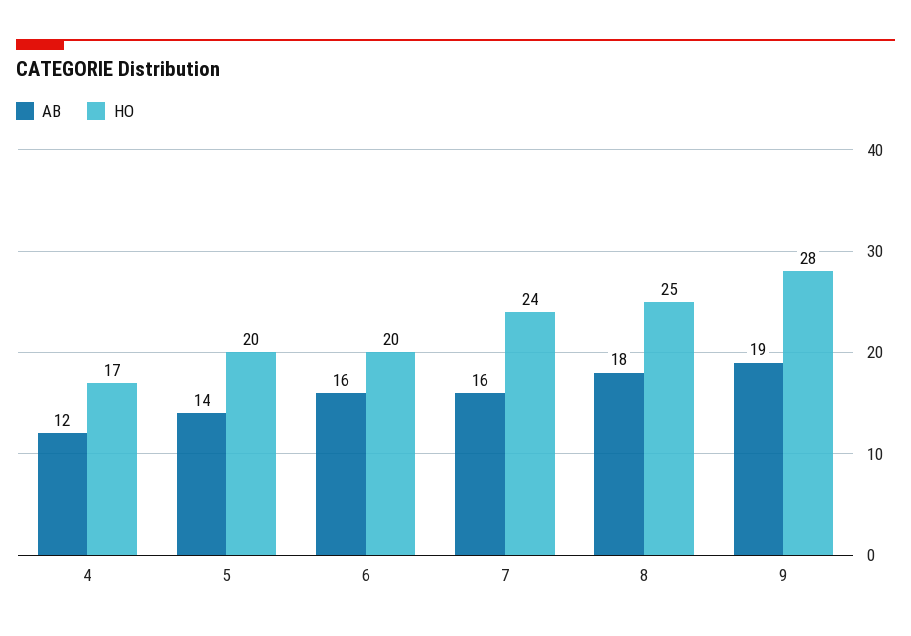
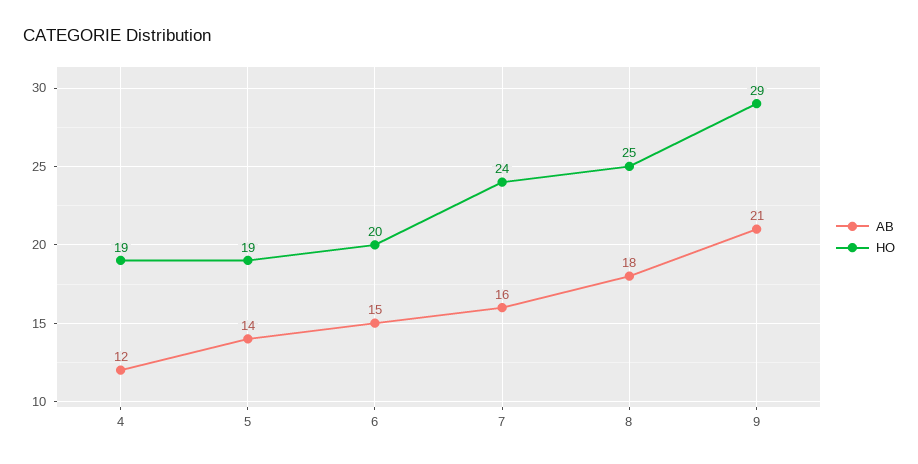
HO, 4: 17 -> 19
HO, 5: 20 -> 19
AB, 6: 16 -> 15
AB, 9: 19 -> 21
HO, 9: 28 -> 29

